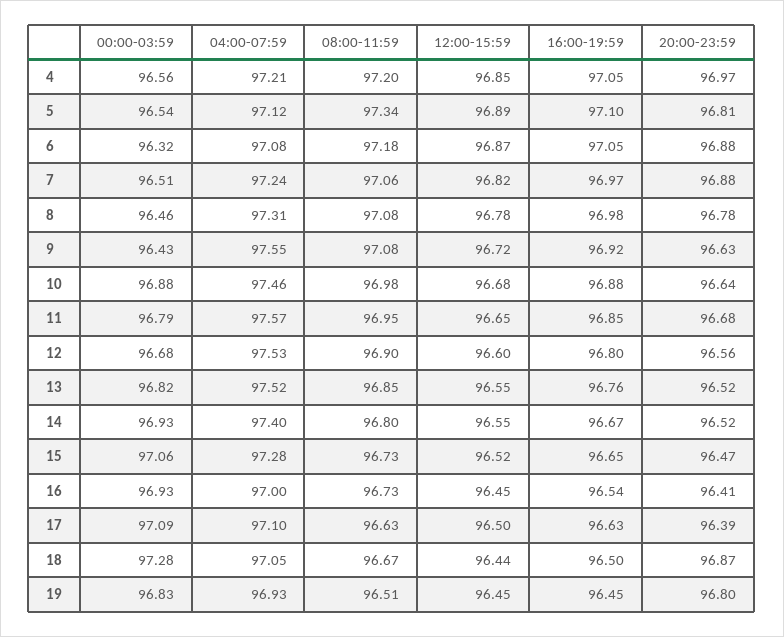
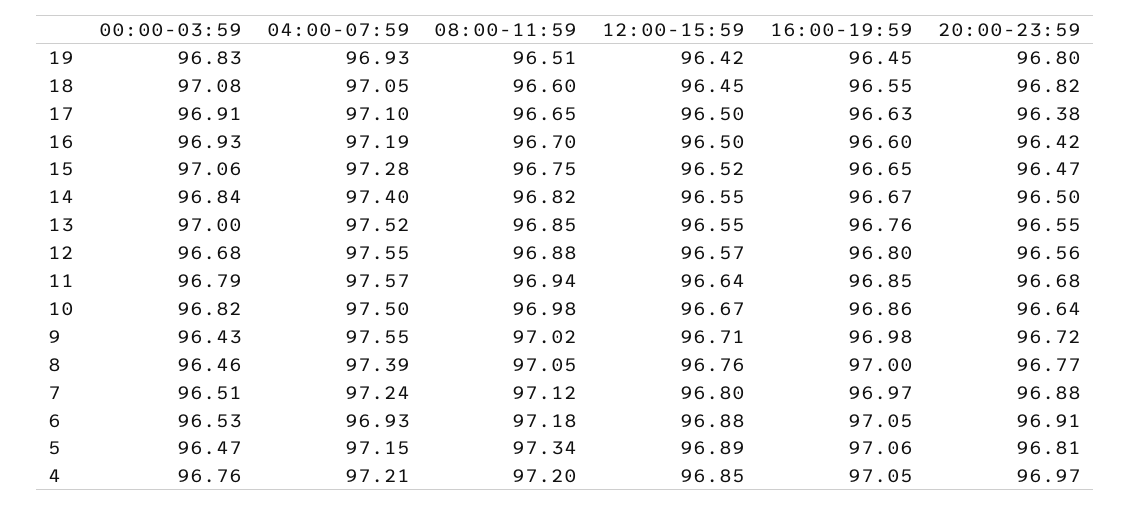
00:00-03:59, 4: 96.56 -> 96.76
00:00-03:59, 5: 96.54 -> 96.47
04:00-07:59, 5: 97.12 -> 97.15
16:00-19:59, 5: 97.1 -> 97.06
00:00-03:59, 6: 96.32 -> 96.53
04:00-07:59, 6: 97.08 -> 96.93
12:00-15:59, 6: 96.87 -> 96.88
20:00-23:59, 6: 96.88 -> 96.91
08:00-11:59, 7: 97.06 -> 97.12
12:00-15:59, 7: 96.82 -> 96.8
04:00-07:59, 8: 97.31 -> 97.39
08:00-11:59, 8: 97.08 -> 97.05
12:00-15:59, 8: 96.78 -> 96.76
16:00-19:59, 8: 96.98 -> 97
20:00-23:59, 8: 96.78 -> 96.77
08:00-11:59, 9: 97.08 -> 97.02
12:00-15:59, 9: 96.72 -> 96.71
16:00-19:59, 9: 96.92 -> 96.98
20:00-23:59, 9: 96.63 -> 96.72
00:00-03:59, 10: 96.88 -> 96.82
04:00-07:59, 10: 97.46 -> 97.5
12:00-15:59, 10: 96.68 -> 96.67
16:00-19:59, 10: 96.88 -> 96.86
08:00-11:59, 11: 96.95 -> 96.94
12:00-15:59, 11: 96.65 -> 96.64
04:00-07:59, 12: 97.53 -> 97.55
08:00-11:59, 12: 96.9 -> 96.88
12:00-15:59, 12: 96.6 -> 96.57
00:00-03:59, 13: 96.82 -> 97
20:00-23:59, 13: 96.52 -> 96.55
00:00-03:59, 14: 96.93 -> 96.84
08:00-11:59, 14: 96.8 -> 96.82
20:00-23:59, 14: 96.52 -> 96.5
08:00-11:59, 15: 96.73 -> 96.75
04:00-07:59, 16: 97 -> 97.19
08:00-11:59, 16: 96.73 -> 96.7
12:00-15:59, 16: 96.45 -> 96.5
16:00-19:59, 16: 96.54 -> 96.6
20:00-23:59, 16: 96.41 -> 96.42
00:00-03:59, 17: 97.09 -> 96.91
08:00-11:59, 17: 96.63 -> 96.65
20:00-23:59, 17: 96.39 -> 96.38
00:00-03:59, 18: 97.28 -> 97.08
08:00-11:59, 18: 96.67 -> 96.6
12:00-15:59, 18: 96.44 -> 96.45
16:00-19:59, 18: 96.5 -> 96.55
20:00-23:59, 18: 96.87 -> 96.82
12:00-15:59, 19: 96.45 -> 96.42

